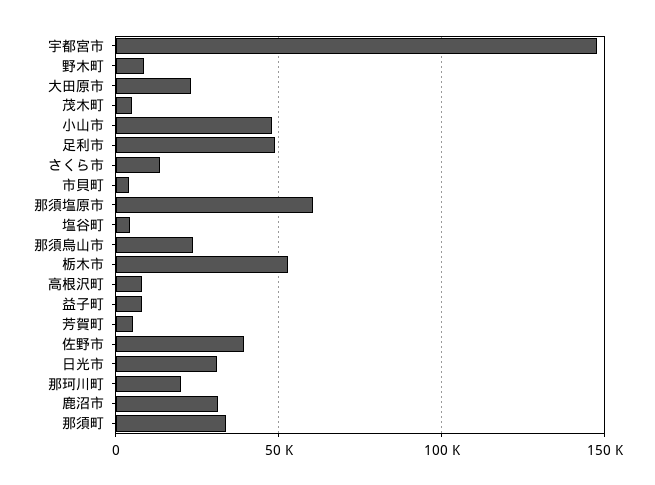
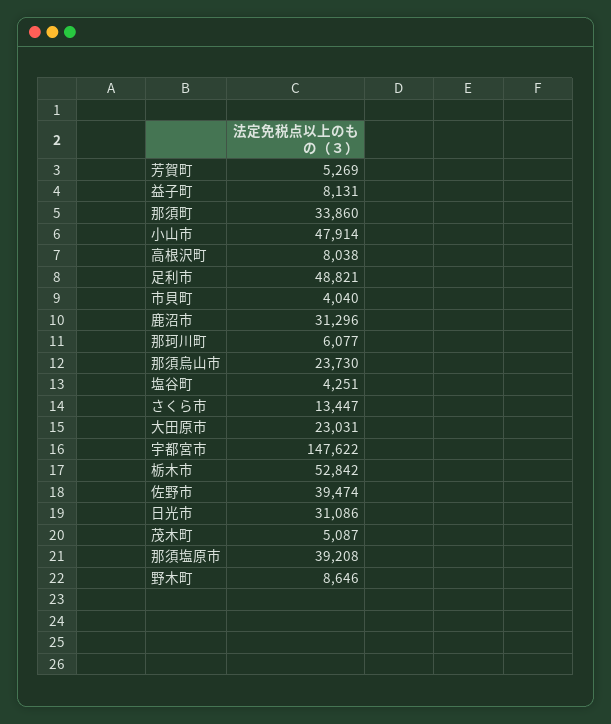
那須塩原市: 60000 -> 39208
那珂川町: 20000 -> 6077

